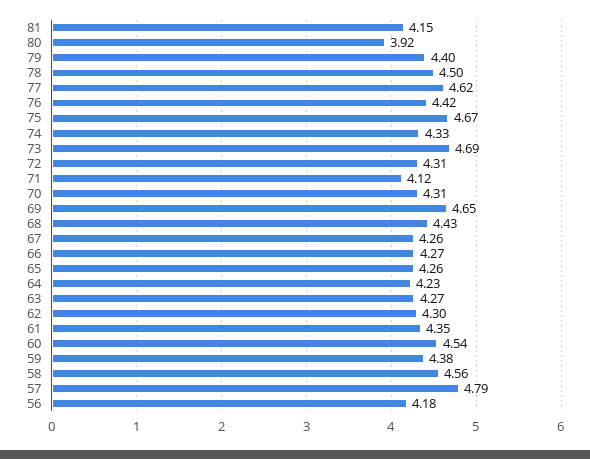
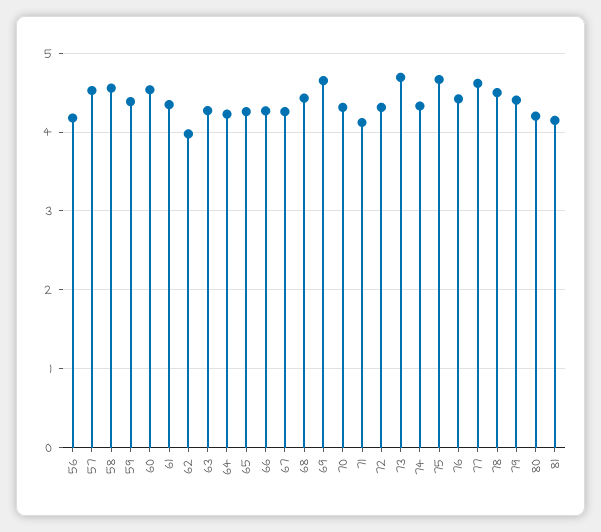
80: 3.92 -> 4.2
62: 4.3 -> 4
57: 4.79 -> 4.5

